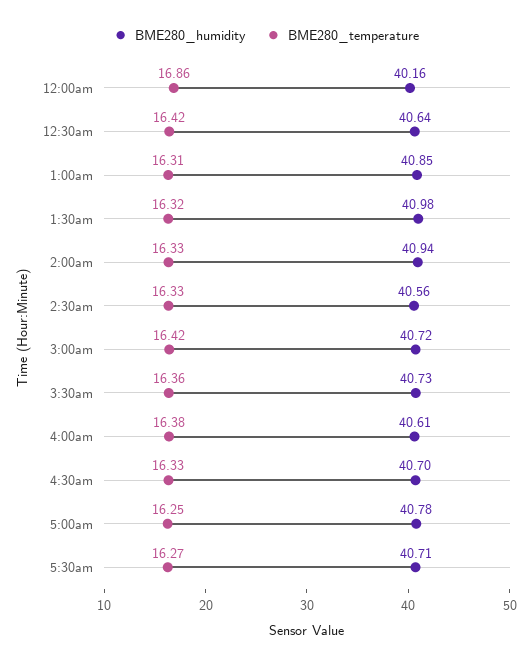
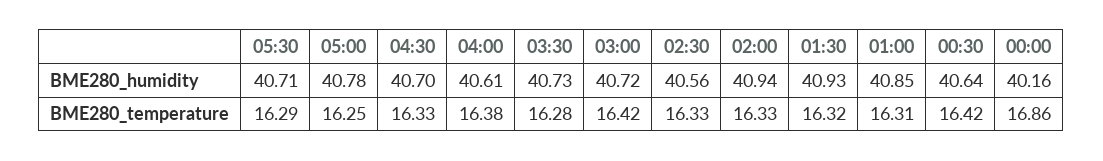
BME280_humidity, 1:30am: 40.98 -> 40.93
BME280_temperature, 3:30am: 16.36 -> 16.28
BME280_temperature, 5:30am: 16.27 -> 16.29

